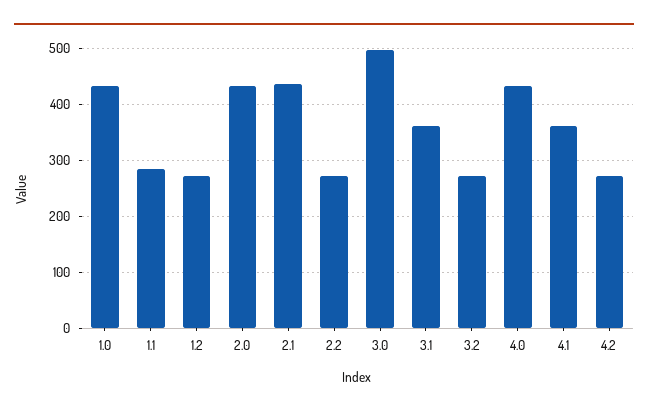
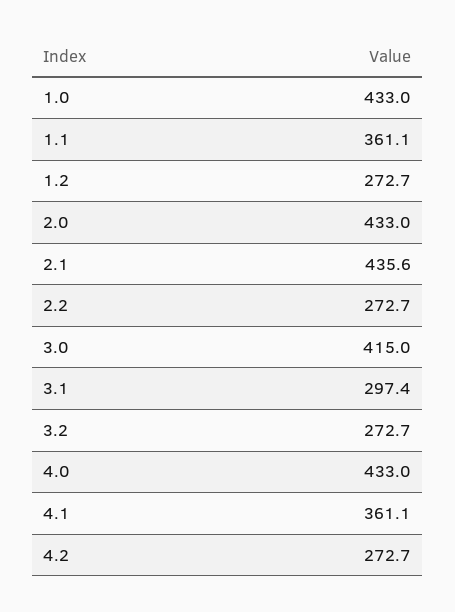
1.1: 280 -> 361.1
3.0: 500 -> 415
3.1: 360 -> 297.4

